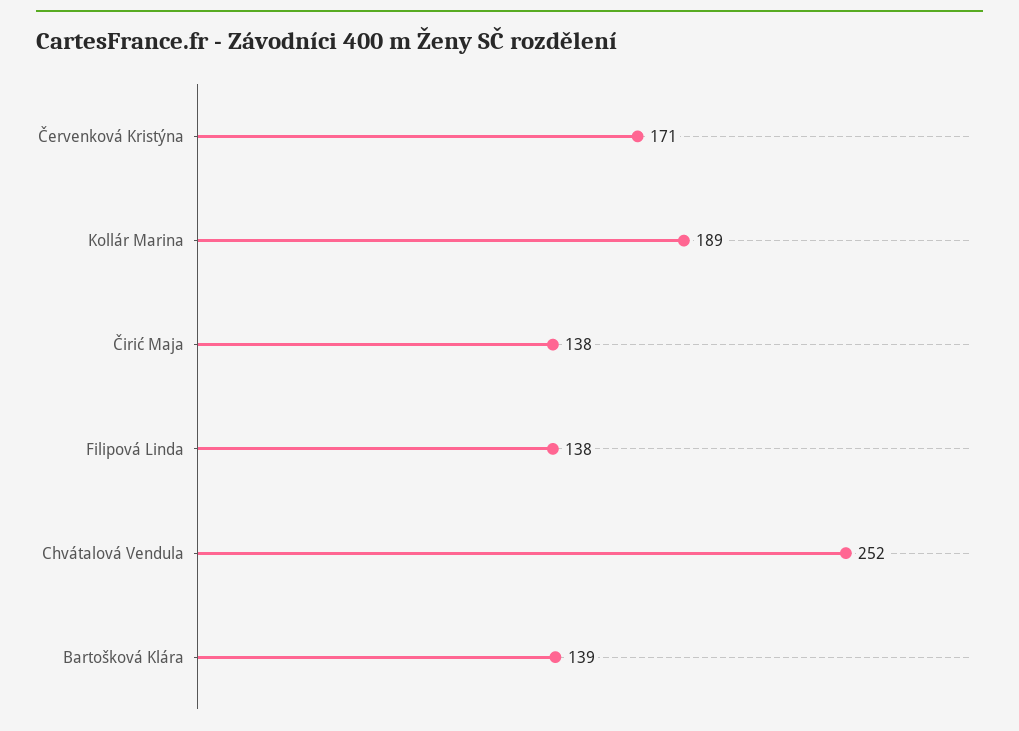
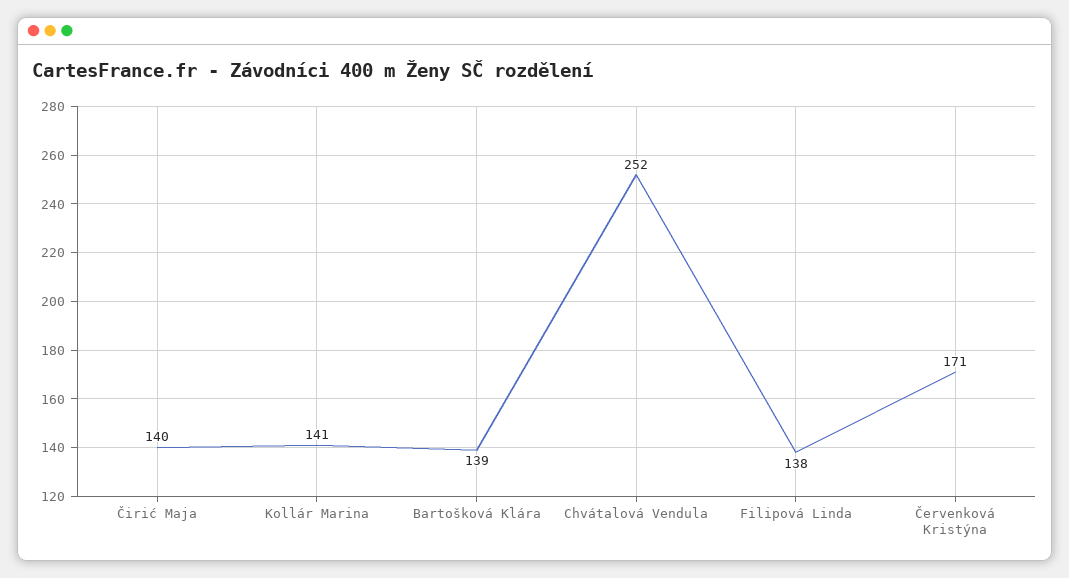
Kollár Marina: 189 -> 141
Čirić Maja: 138 -> 140

